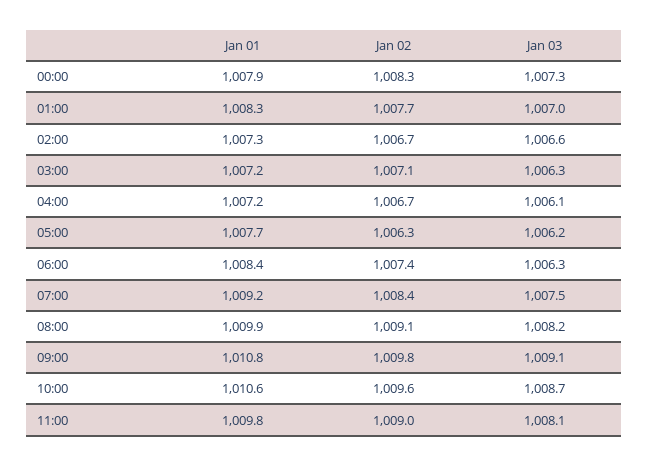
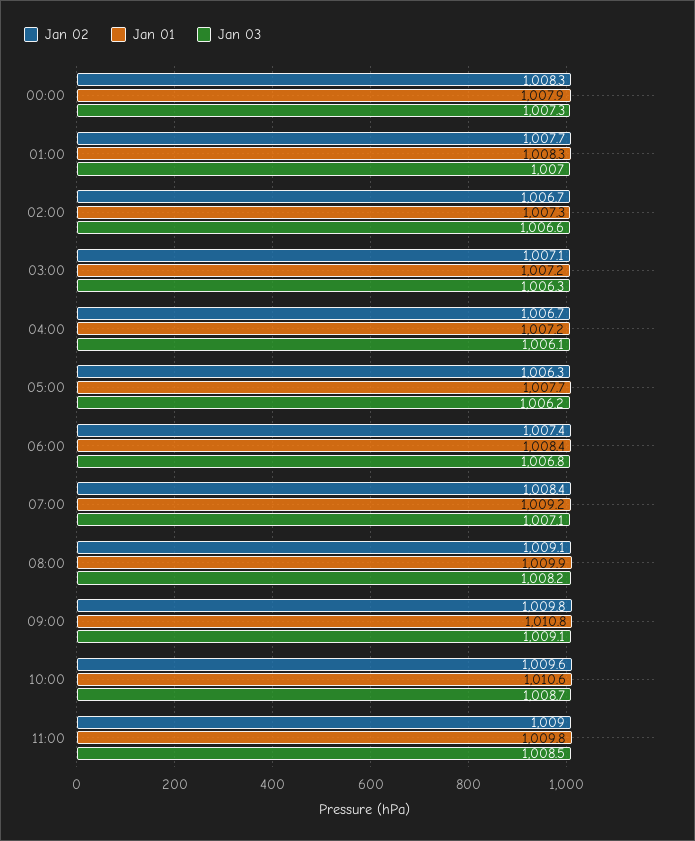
Jan 03, 06:00: 1006.3 -> 1006.8
Jan 03, 07:00: 1007.5 -> 1007.1
Jan 03, 11:00: 1008.1 -> 1008.5

